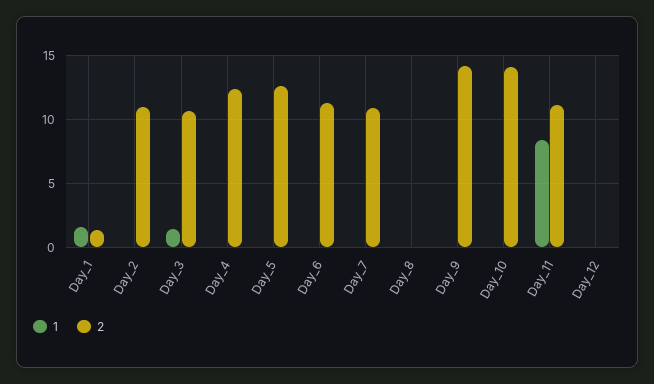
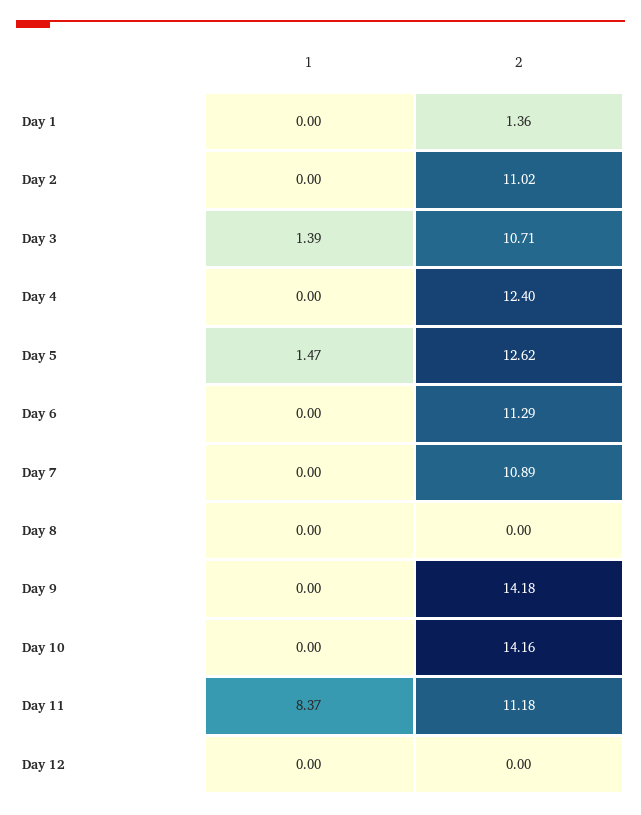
1, Day_1: 1.5 -> 0
1, Day_5: 0 -> 1.47

